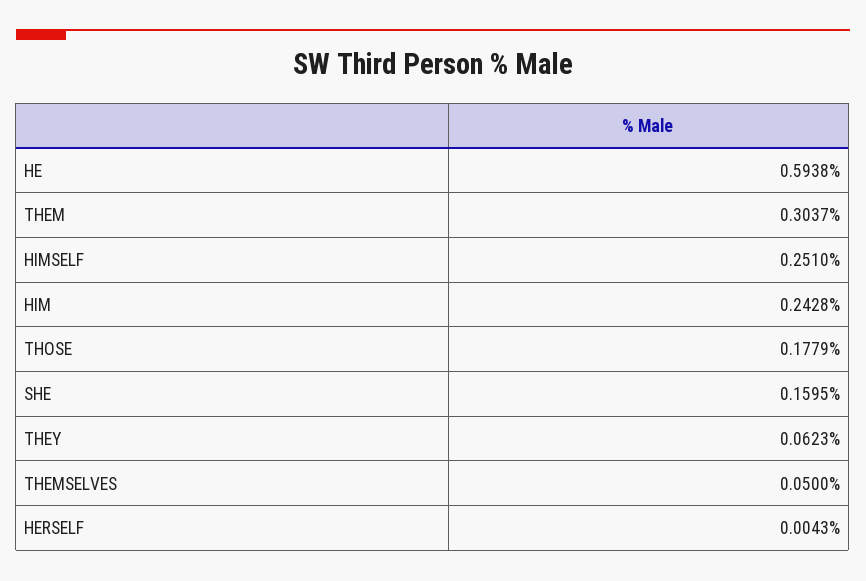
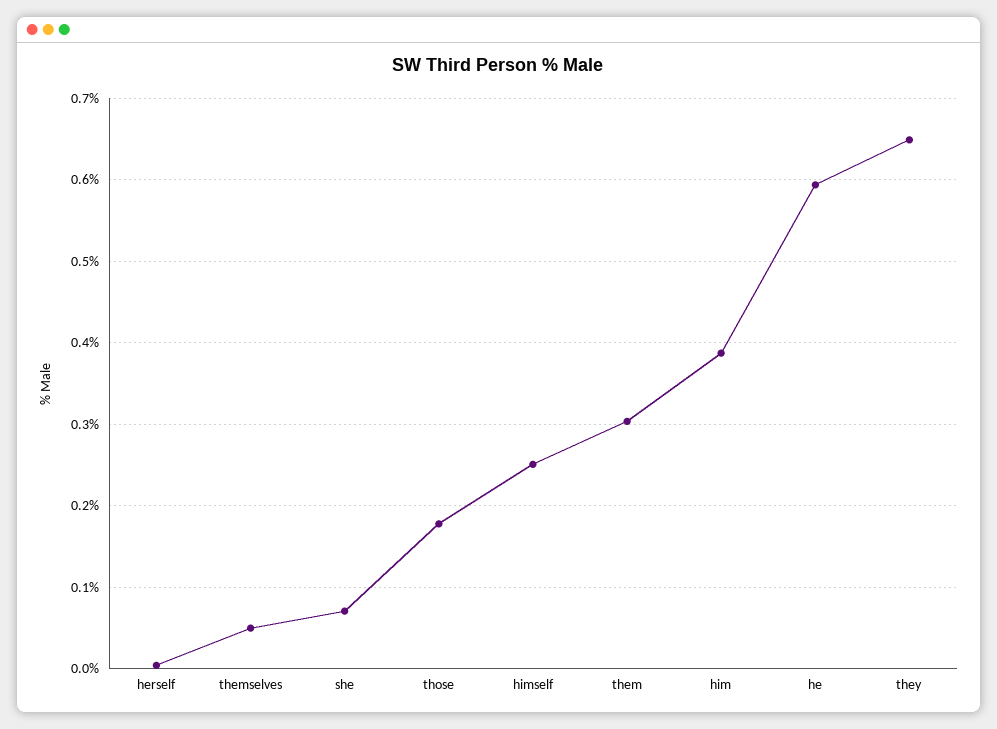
HIM: 0.2428 -> 0.39
SHE: 0.1595 -> 0.07
THEY: 0.0623 -> 0.65

